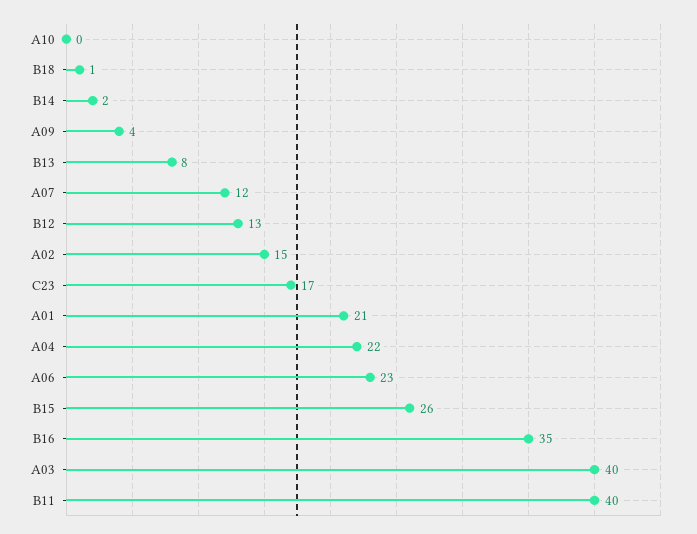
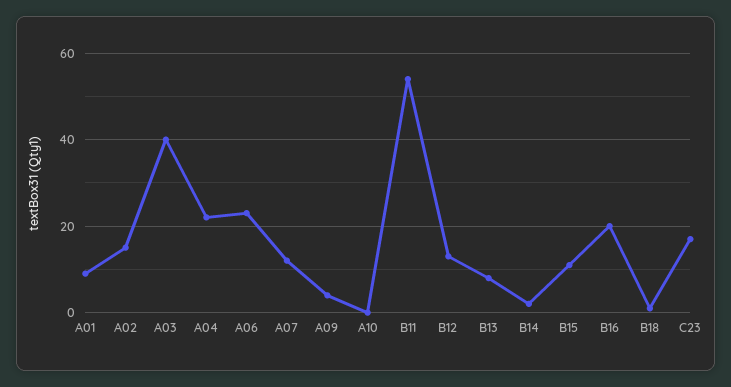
A01: 21 -> 10
B15: 26 -> 10
B16: 35 -> 20
B11: 40 -> 55

